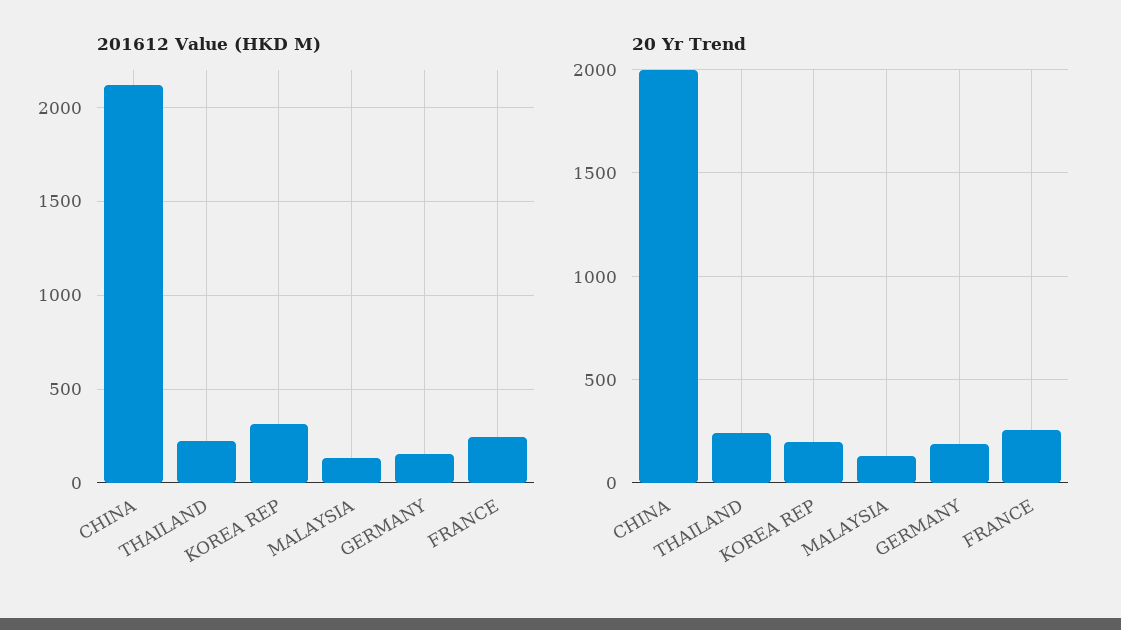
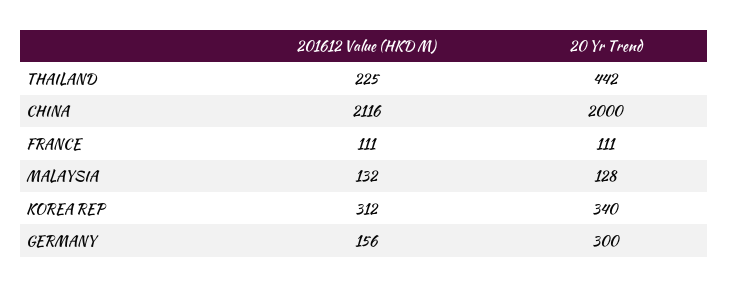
201612 Value (HKD M), FRANCE: 250 -> 111
20 Yr Trend, THAILAND: 250 -> 442
20 Yr Trend, KOREA REP: 200 -> 340
20 Yr Trend, GERMANY: 200 -> 300
20 Yr Trend, FRANCE: 250 -> 111

